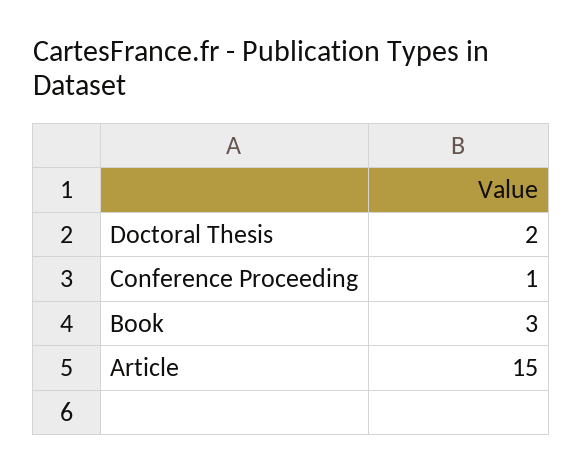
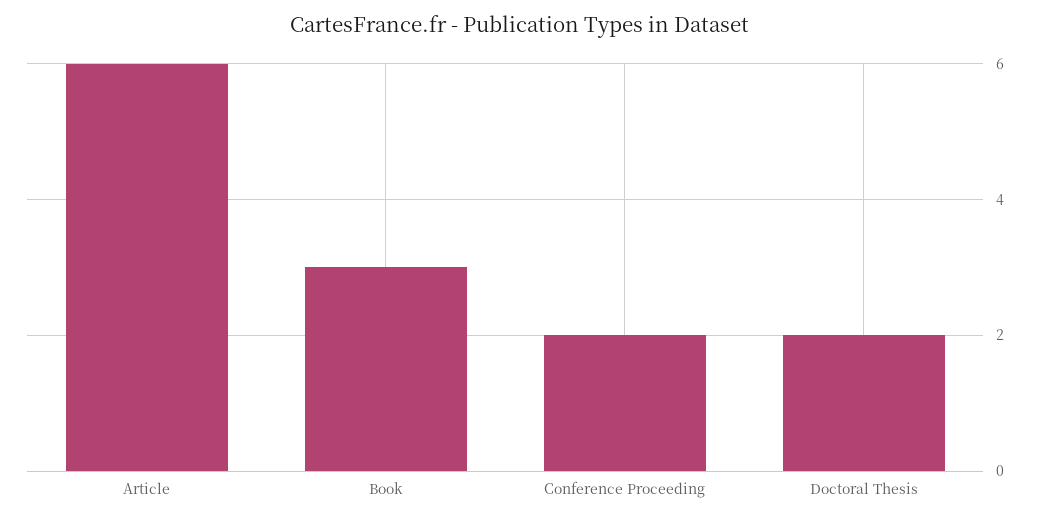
Conference Proceeding: 1 -> 2
Article: 15 -> 6

